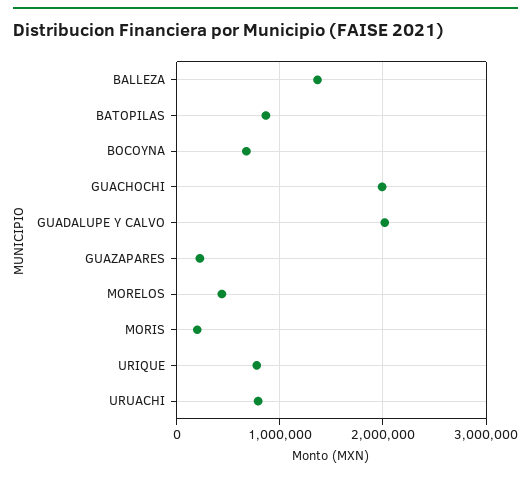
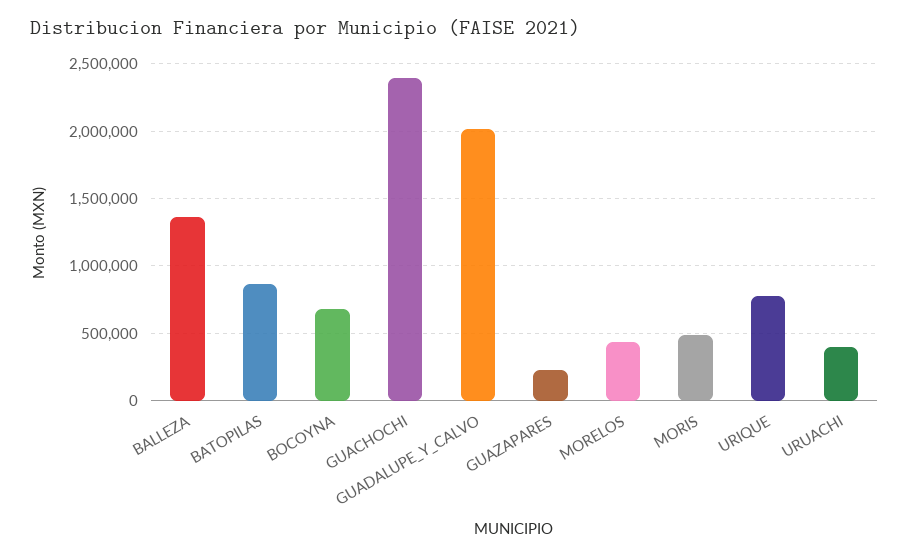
GUACHOCHI: 2000000 -> 2400000
MORIS: 200000 -> 500000
URUACHI: 800000 -> 400000

